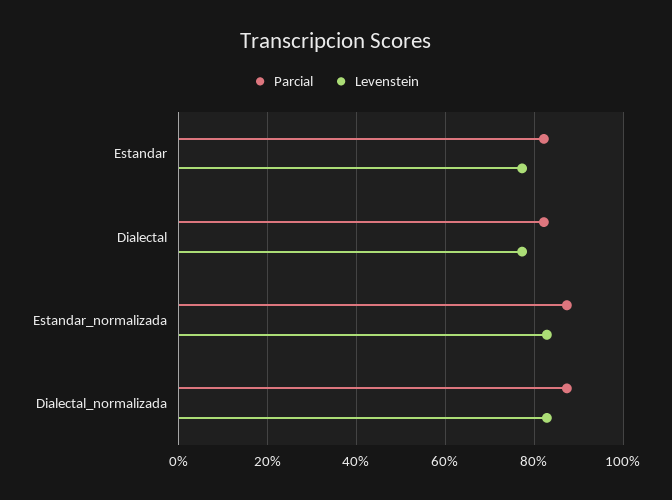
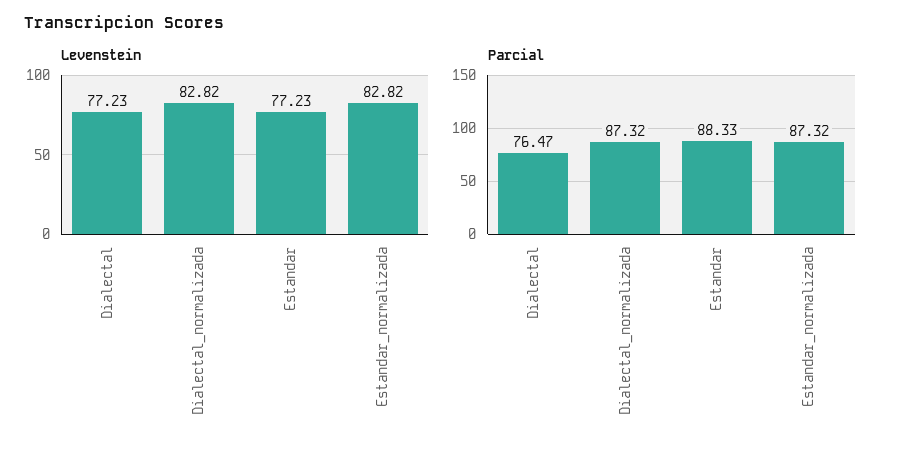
Parcial, Estandar: 82 -> 88.33
Parcial, Dialectal: 82 -> 76.47

